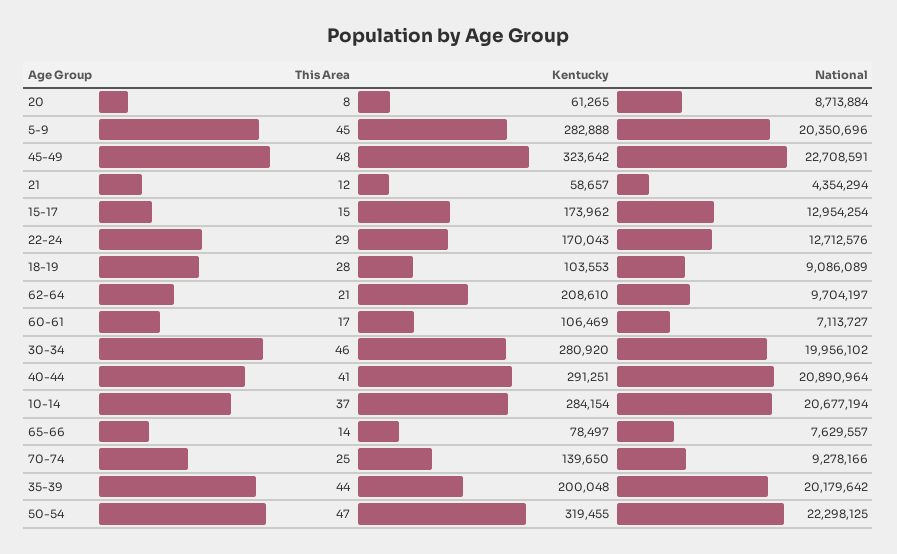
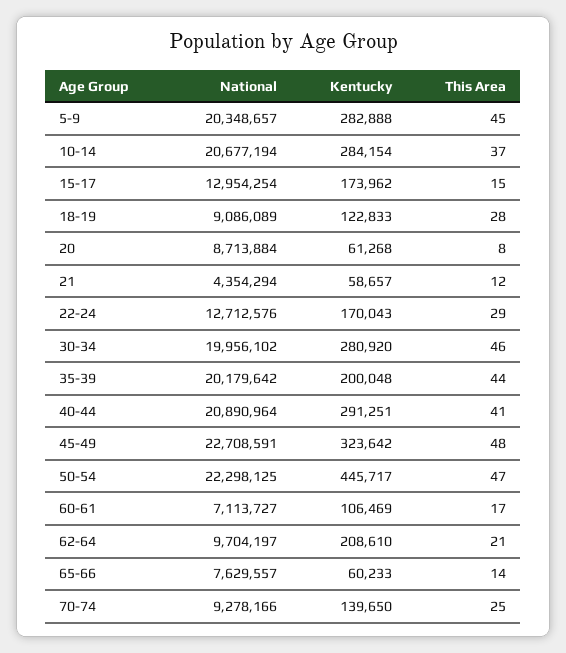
Kentucky, 20: 61265 -> 61268
National, 5-9: 20350696 -> 20348657
Kentucky, 18-19: 103553 -> 122833
Kentucky, 65-66: 78497 -> 60233
Kentucky, 50-54: 319455 -> 445717

